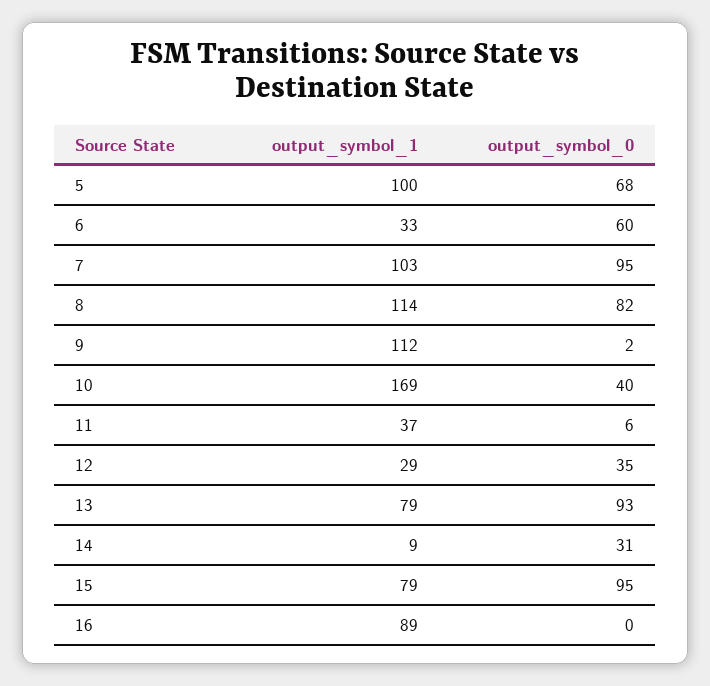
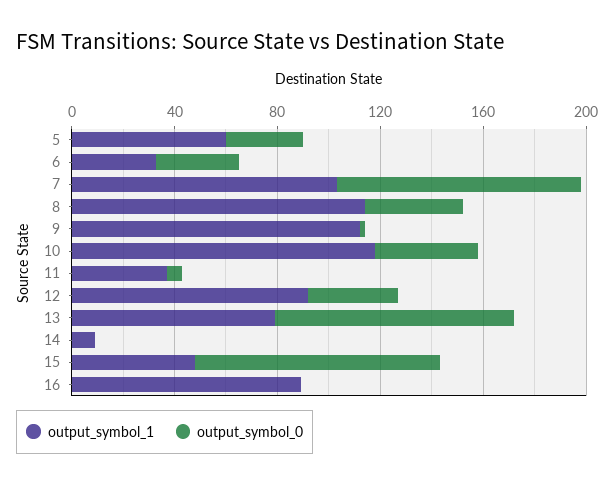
output_symbol_1, 5: 100 -> 60
output_symbol_0, 5: 68 -> 30
output_symbol_0, 6: 60 -> 30
output_symbol_0, 8: 82 -> 40
output_symbol_1, 10: 169 -> 120
output_symbol_1, 12: 29 -> 90
output_symbol_0, 14: 31 -> 0
output_symbol_1, 15: 79 -> 50

